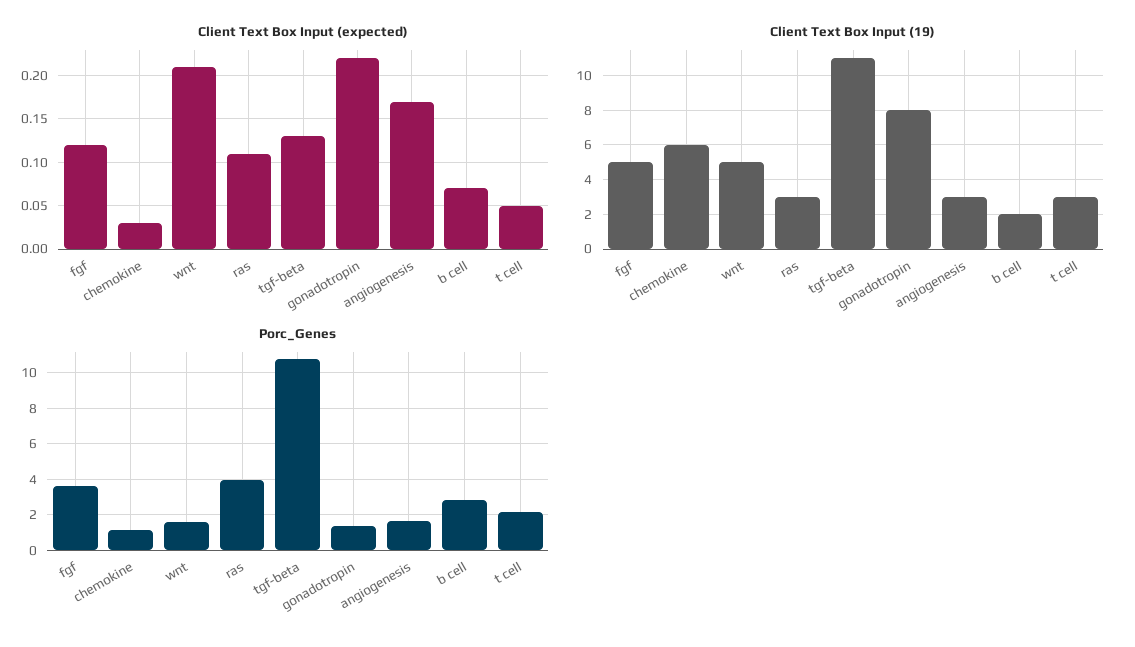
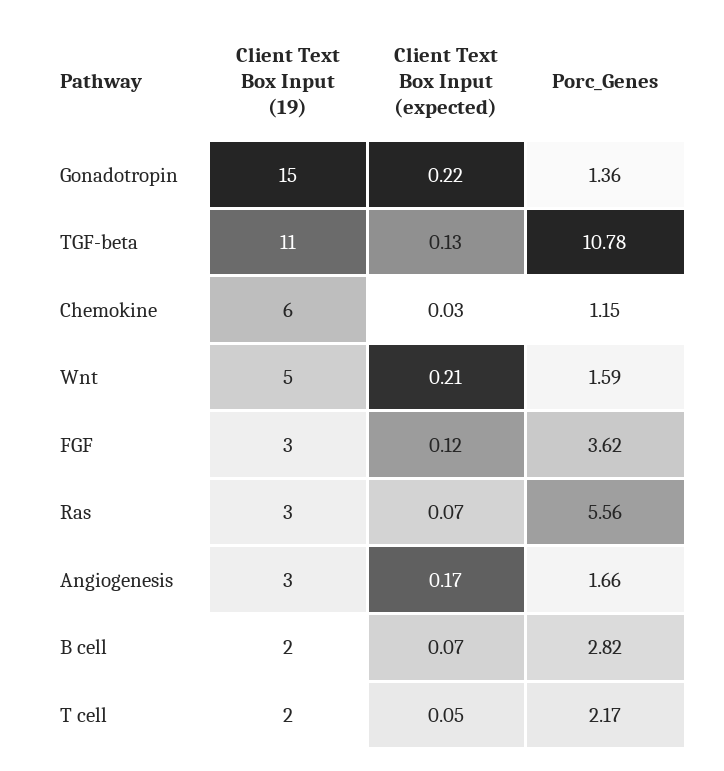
Client Text Box Input (expected), ras: 0.11 -> 0.07
Client Text Box Input (19), fgf: 5 -> 3
Client Text Box Input (19), gonadotropin: 8 -> 15
Client Text Box Input (19), t cell: 3 -> 2
Porc_Genes, ras: 4 -> 5.56

